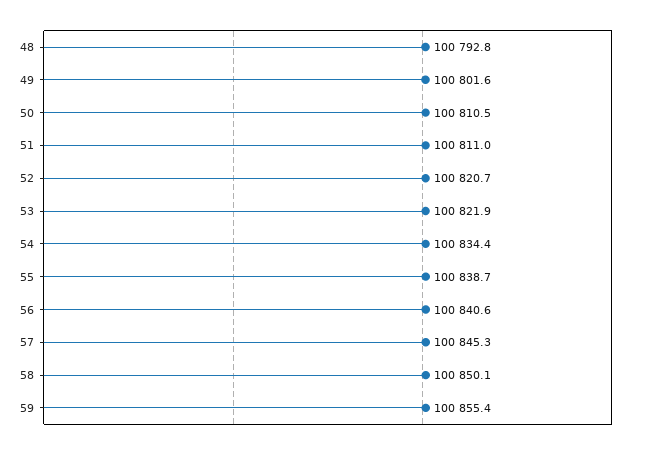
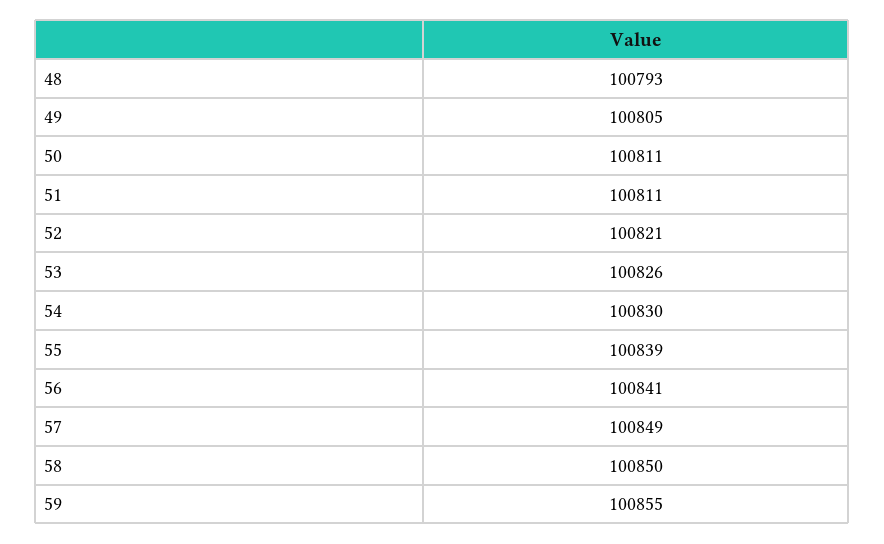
49: 100801.6 -> 100805
53: 100821.9 -> 100826
54: 100834.4 -> 100830
57: 100845.3 -> 100849

